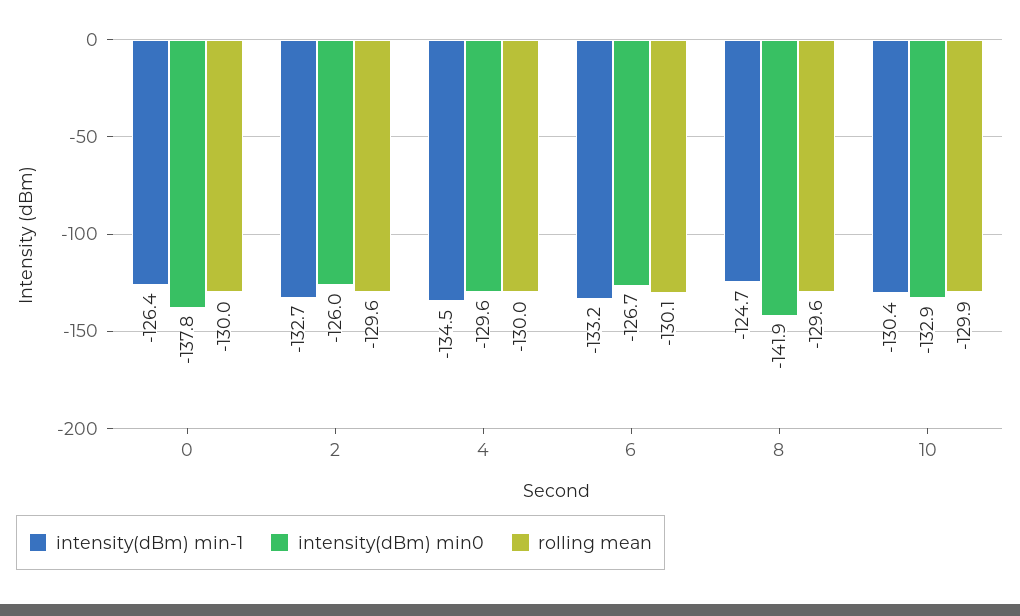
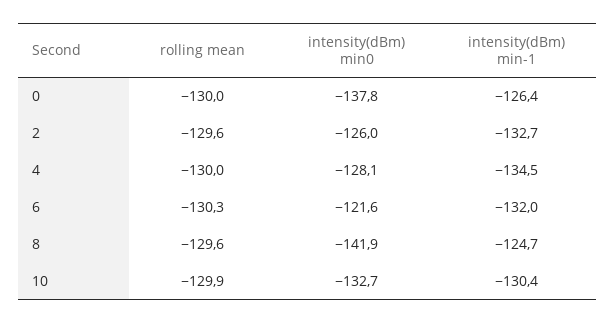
intensity(dBm) min0, 4: -129.6 -> -128.1
intensity(dBm) min-1, 6: -133.2 -> -132
intensity(dBm) min0, 6: -126.7 -> -121.6
rolling mean, 6: -130.1 -> -130.3
intensity(dBm) min0, 10: -132.9 -> -132.7

